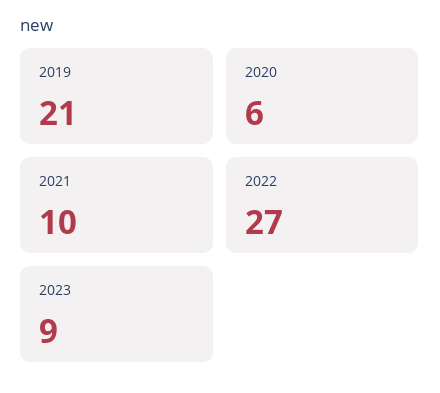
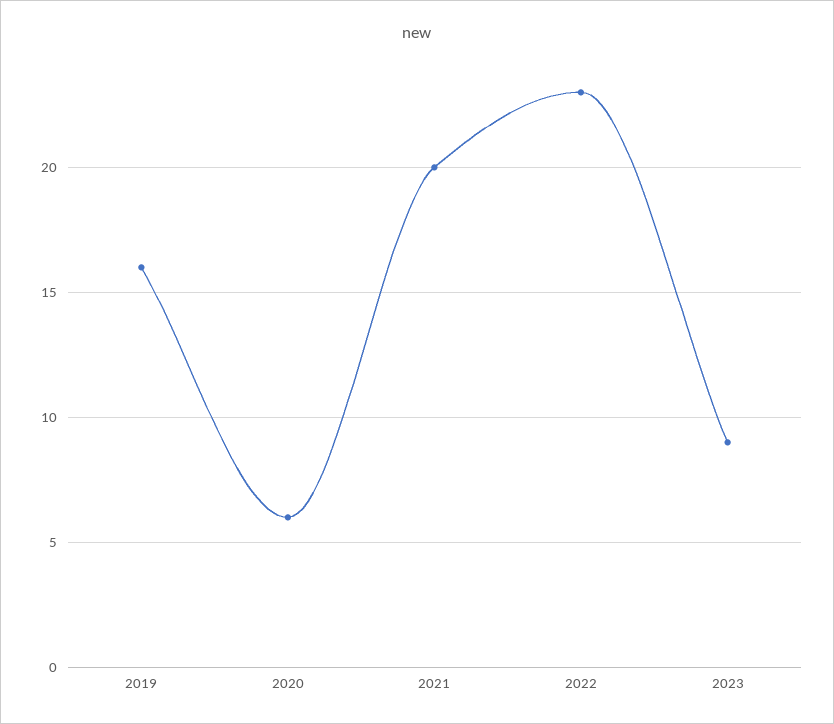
2019: 21 -> 16
2021: 10 -> 20
2022: 27 -> 23

